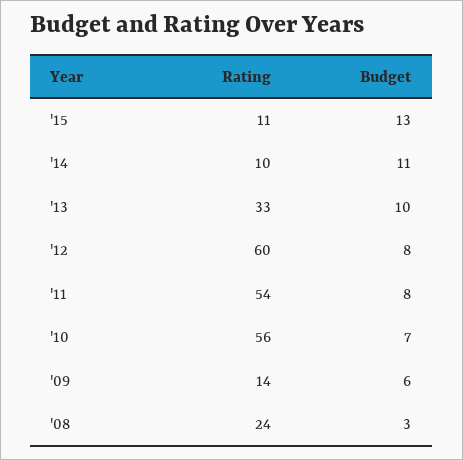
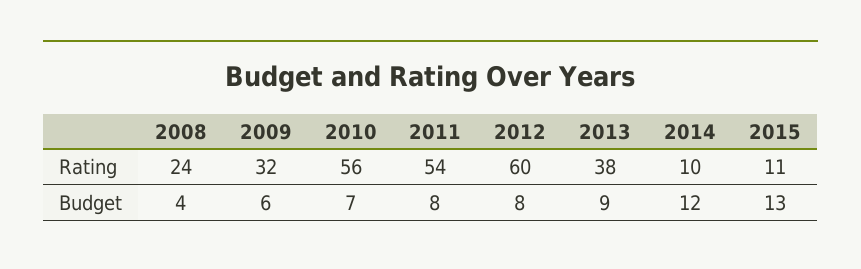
Budget, '14: 11 -> 12
Rating, '13: 33 -> 38
Budget, '13: 10 -> 9
Rating, '09: 14 -> 32
Budget, '08: 3 -> 4

